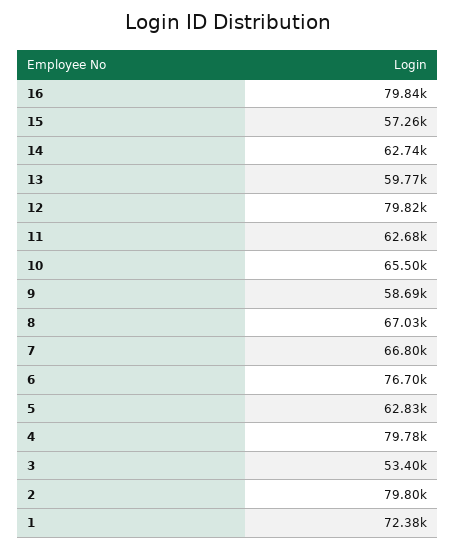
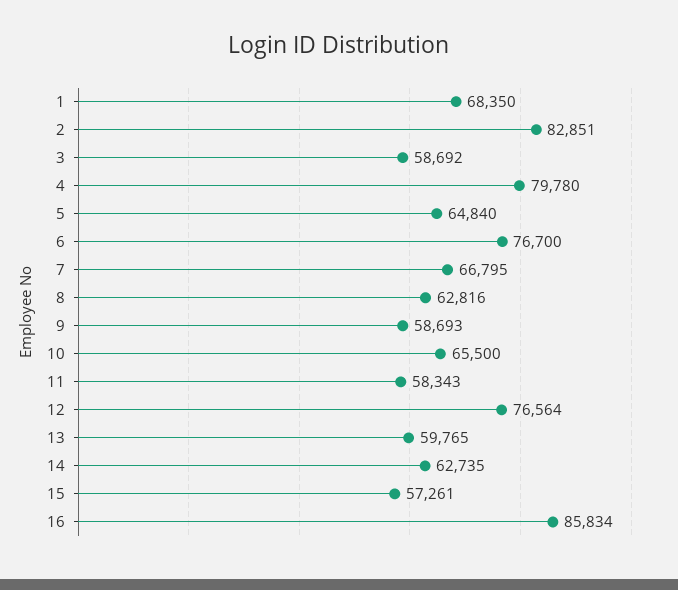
16: 79840 -> 85834
12: 79820 -> 76564
11: 62680 -> 58343
8: 67030 -> 62816
5: 62830 -> 64840
3: 53400 -> 58692
2: 79800 -> 82851
1: 72380 -> 68350

